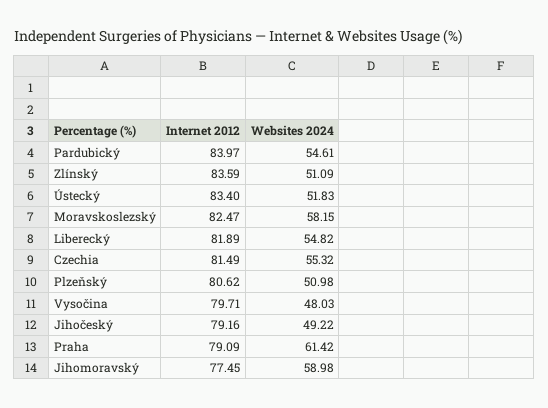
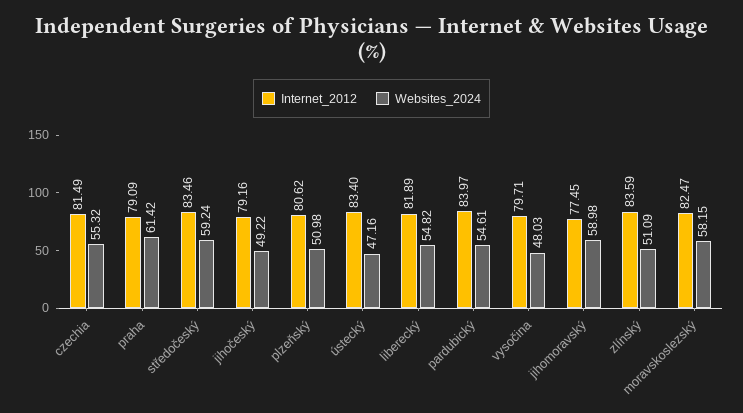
Websites 2024, Ústecký: 51.83 -> 47.16
Internet 2012, středočeský: none -> 83.46
Websites 2024, středočeský: none -> 59.24

